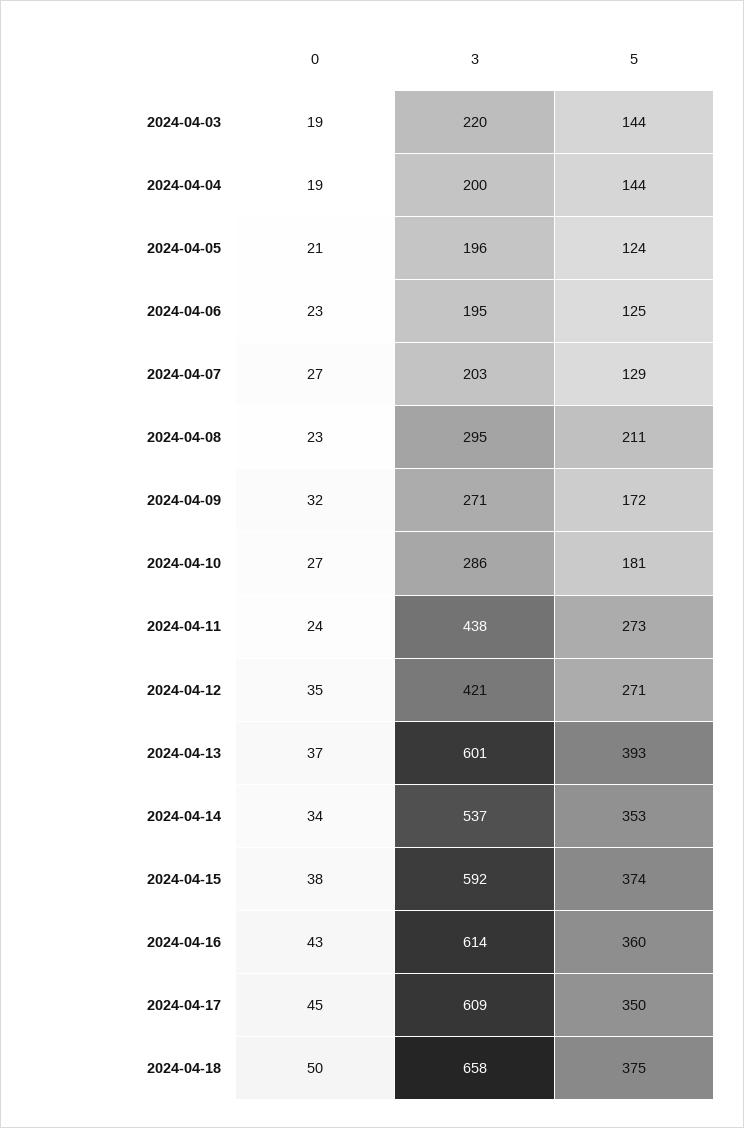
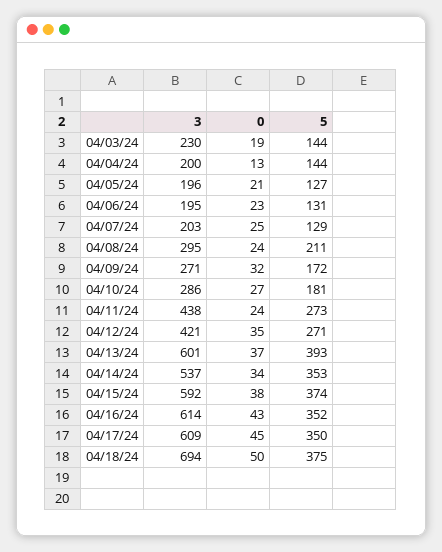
3, 2024-04-03: 220 -> 230
0, 2024-04-04: 19 -> 13
5, 2024-04-05: 124 -> 127
5, 2024-04-06: 125 -> 131
0, 2024-04-07: 27 -> 25
0, 2024-04-08: 23 -> 24
5, 2024-04-16: 360 -> 352
3, 2024-04-18: 658 -> 694

